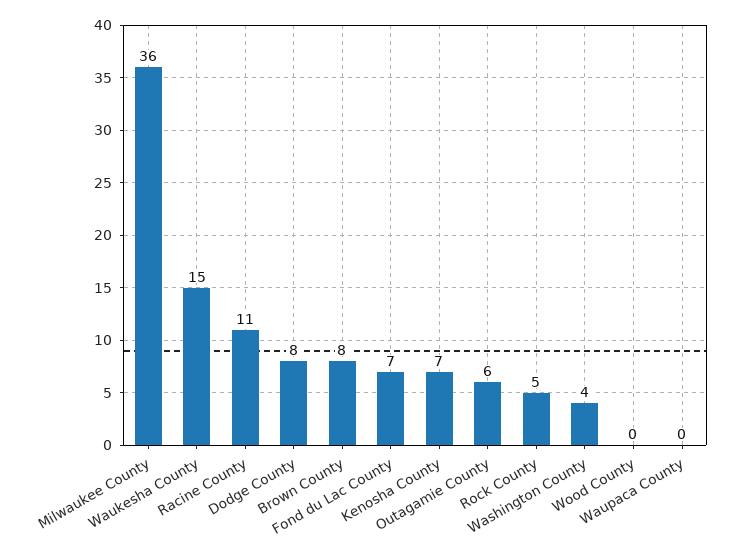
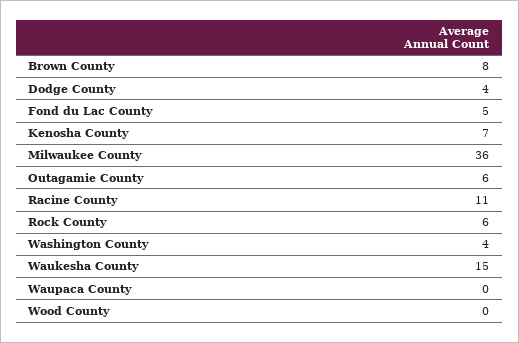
Dodge County: 8 -> 4
Fond du Lac County: 7 -> 5
Rock County: 5 -> 6

